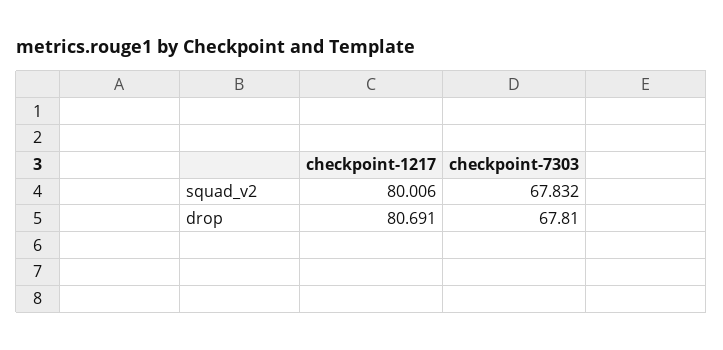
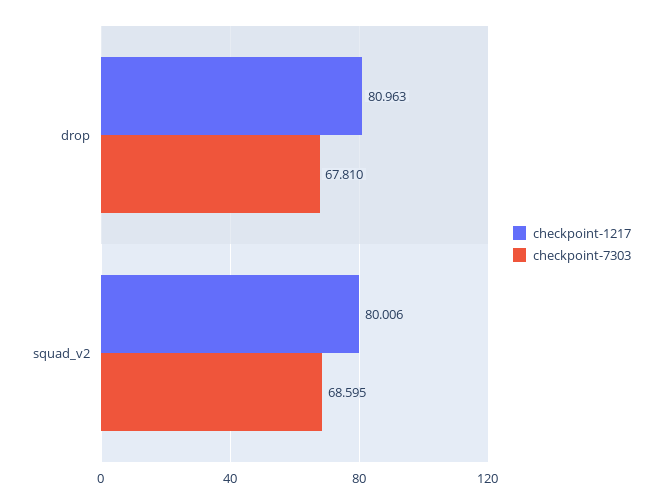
checkpoint-7303, squad_v2: 67.832 -> 68.595
checkpoint-1217, drop: 80.691 -> 80.963

